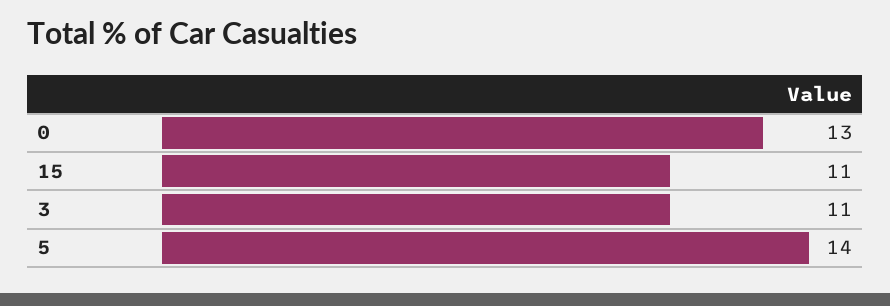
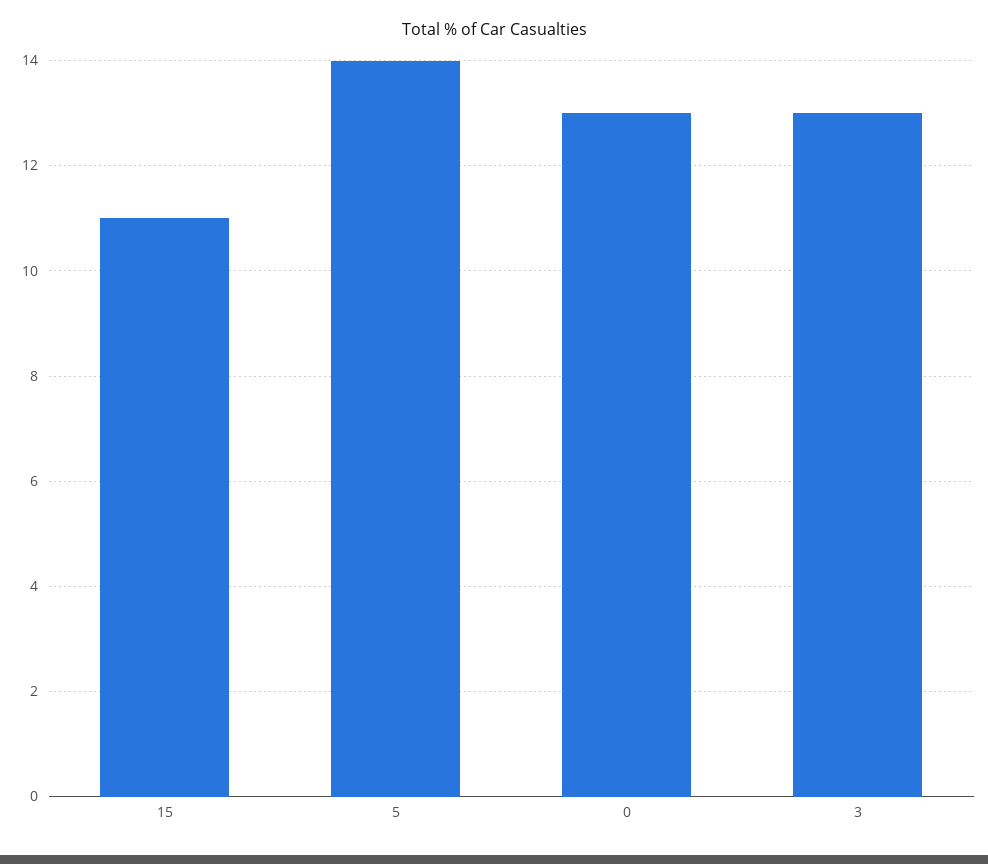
3: 11 -> 13

